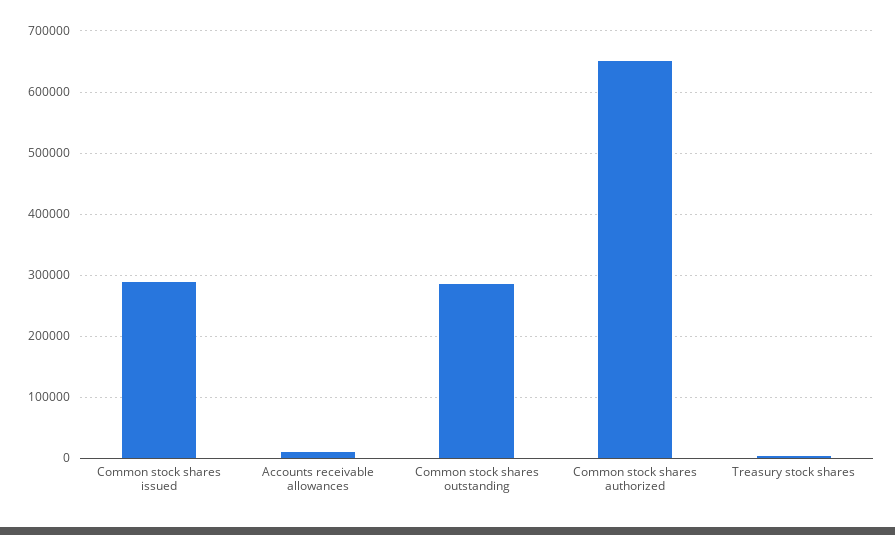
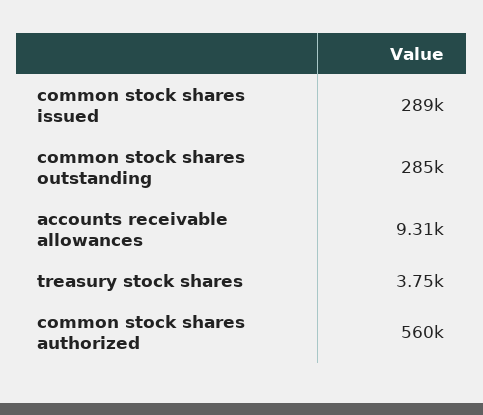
Common stock shares authorized: 650000 -> 560000

